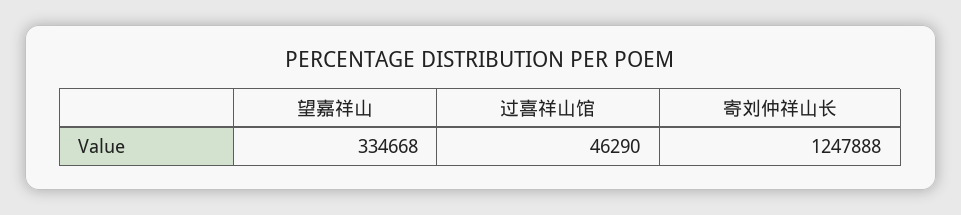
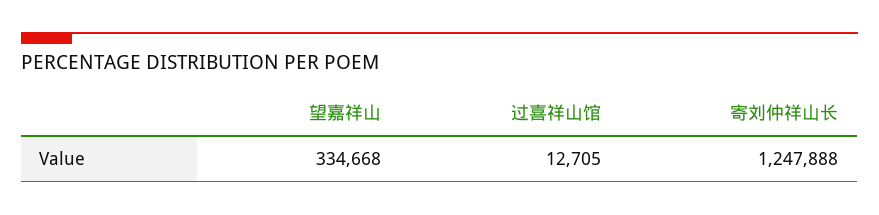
过喜祥山馆: 46290 -> 12705

